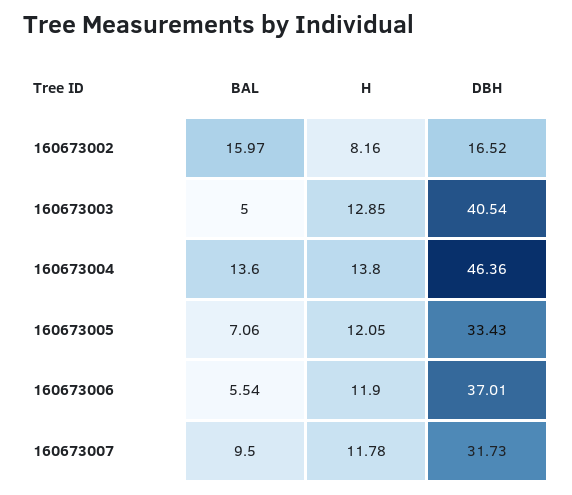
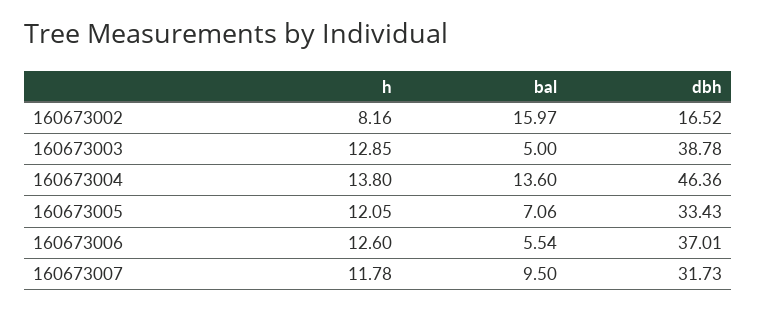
DBH, 160673003: 40.54 -> 38.78
H, 160673006: 11.9 -> 12.6

